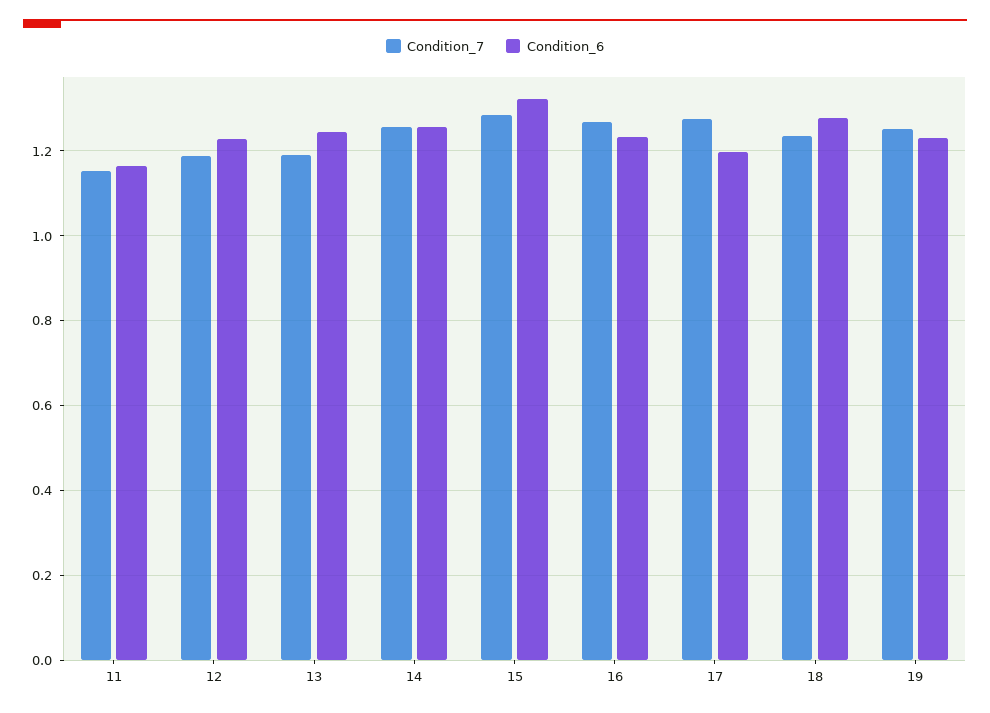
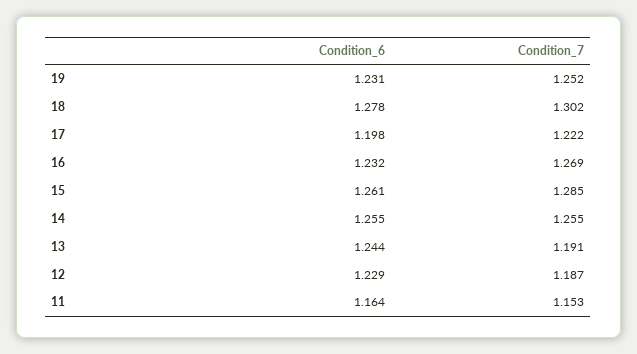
Condition_6, 15: 1.32 -> 1.261
Condition_7, 17: 1.28 -> 1.222
Condition_7, 18: 1.24 -> 1.302

